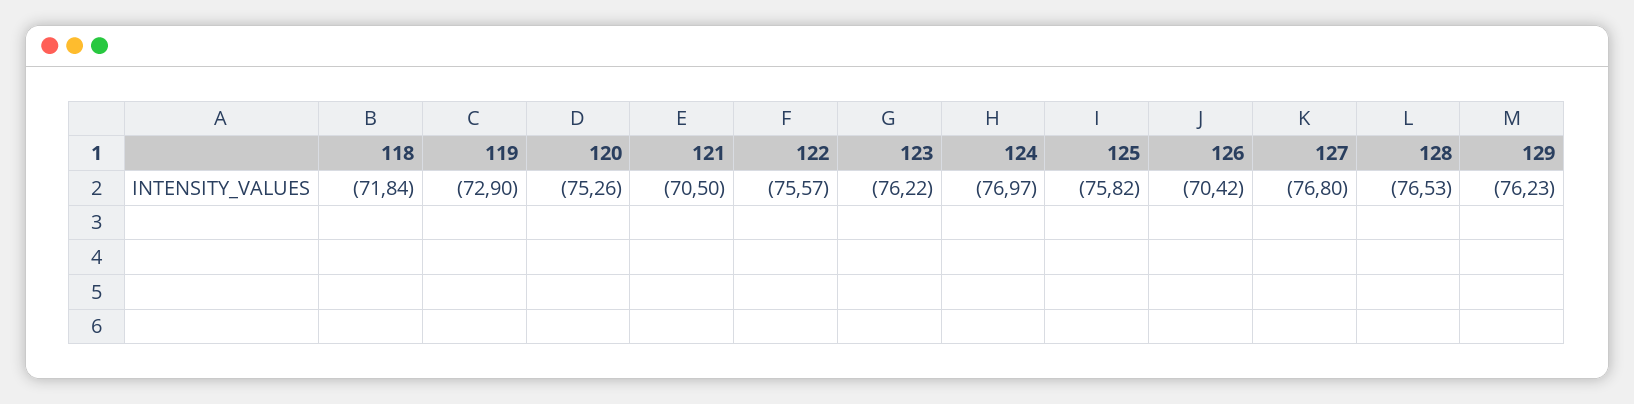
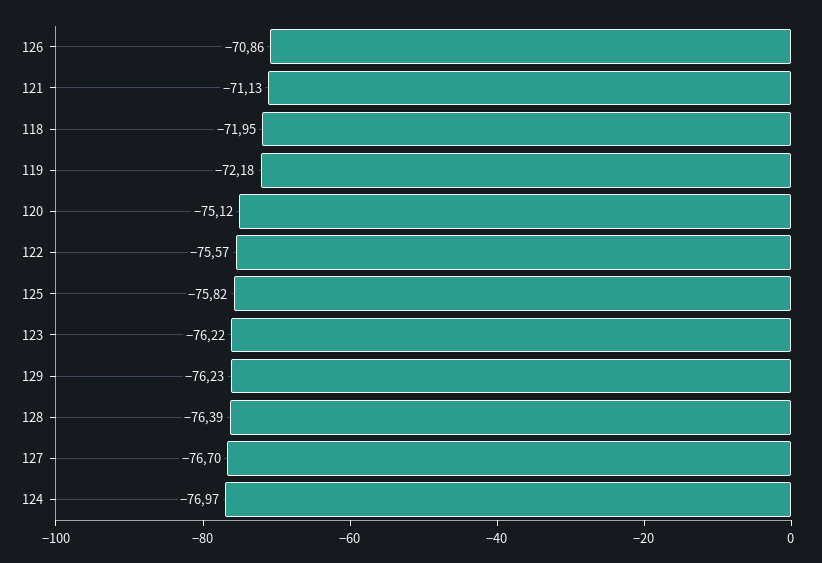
118: -71.84 -> -71.95
119: -72.9 -> -72.18
120: -75.26 -> -75.12
121: -70.5 -> -71.13
126: -70.42 -> -70.86
127: -76.8 -> -76.7
128: -76.53 -> -76.39

